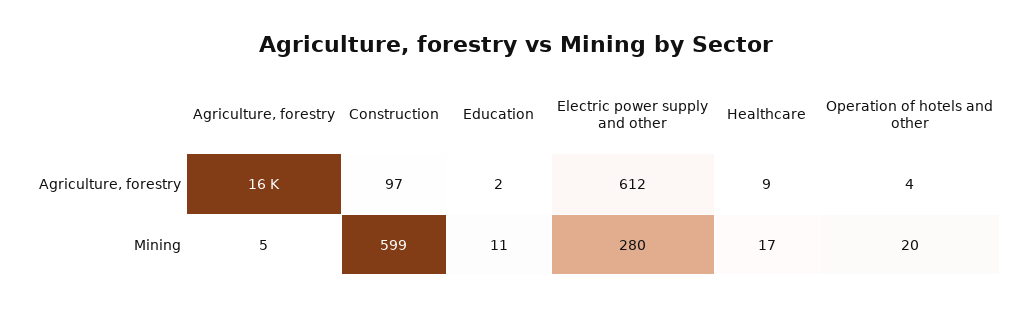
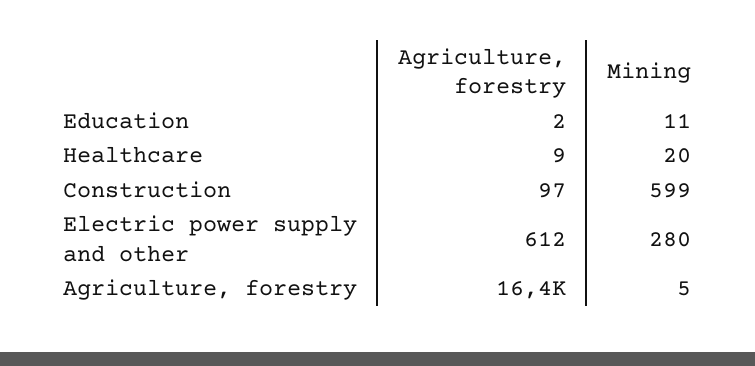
Operation of hotels and other, Agriculture, forestry: 4 -> none
Healthcare, Mining: 17 -> 20
Operation of hotels and other, Mining: 20 -> none

